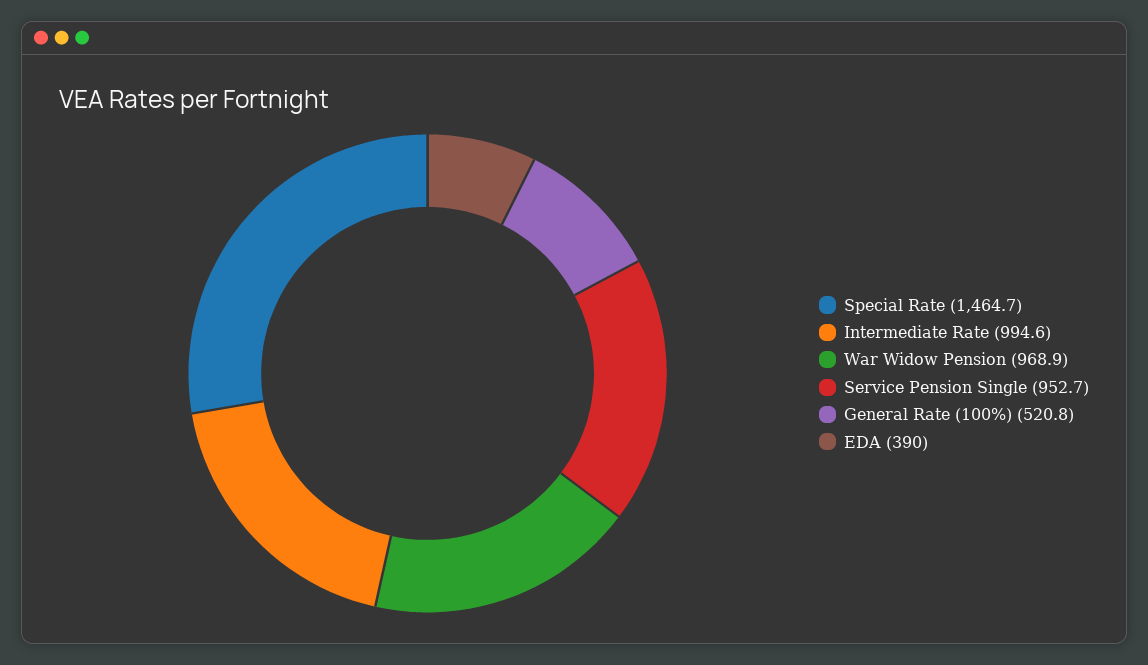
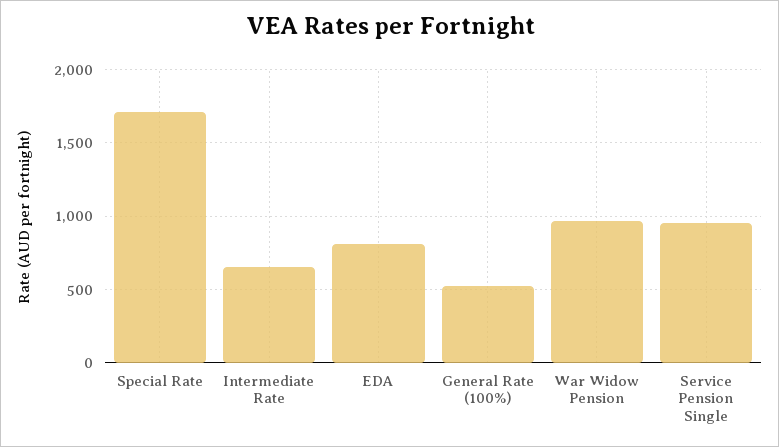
Special Rate: 1464.7 -> 1700
Intermediate Rate: 994.6 -> 650
EDA: 390 -> 800

